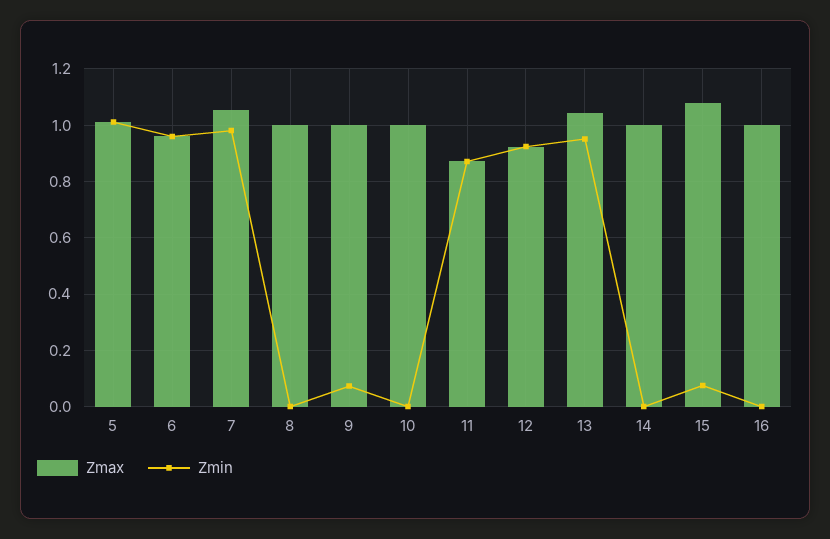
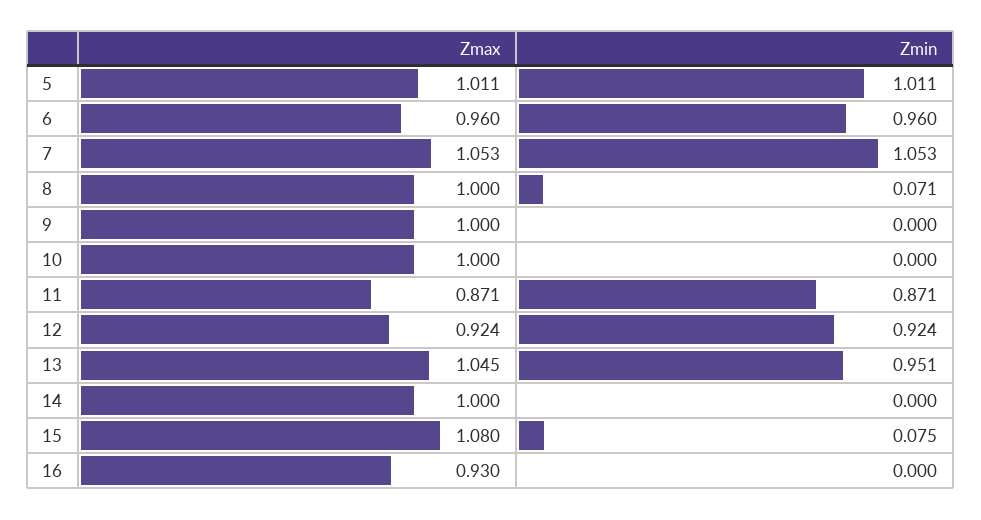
Zmin, 7: 0.975 -> 1.053
Zmin, 8: 0 -> 0.071
Zmin, 9: 0.075 -> 0
Zmax, 16: 1 -> 0.93

